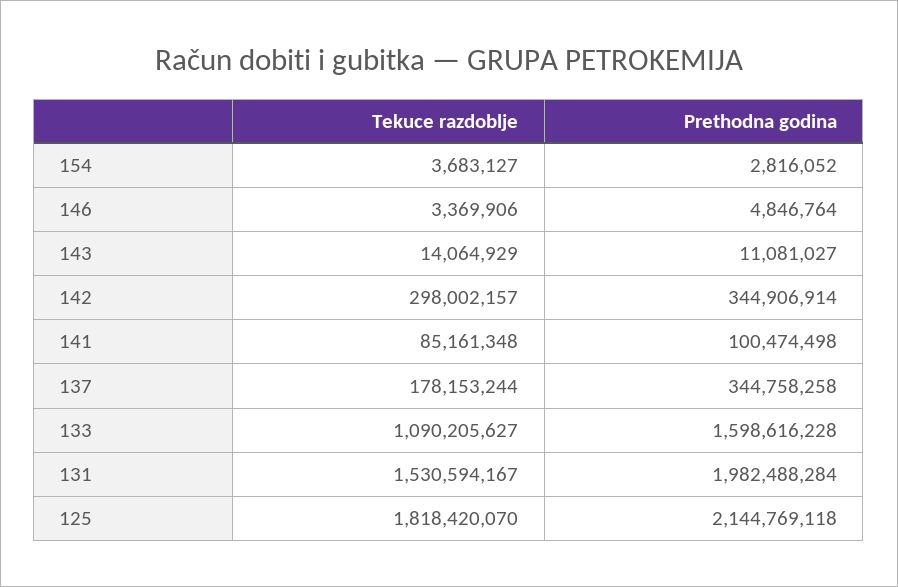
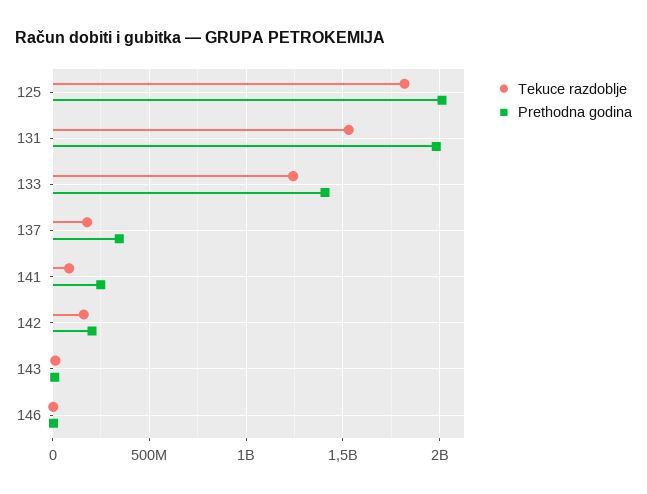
Tekuce razdoblje, 154: 3683127 -> none
Prethodna godina, 154: 2816052 -> none
Tekuce razdoblje, 142: 298002157 -> 150000000
Prethodna godina, 142: 344906914 -> 200000000
Prethodna godina, 141: 100474498 -> 250000000
Tekuce razdoblje, 133: 1090205627 -> 1250000000
Prethodna godina, 133: 1598616228 -> 1400000000
Prethodna godina, 125: 2144769118 -> 2000000000

